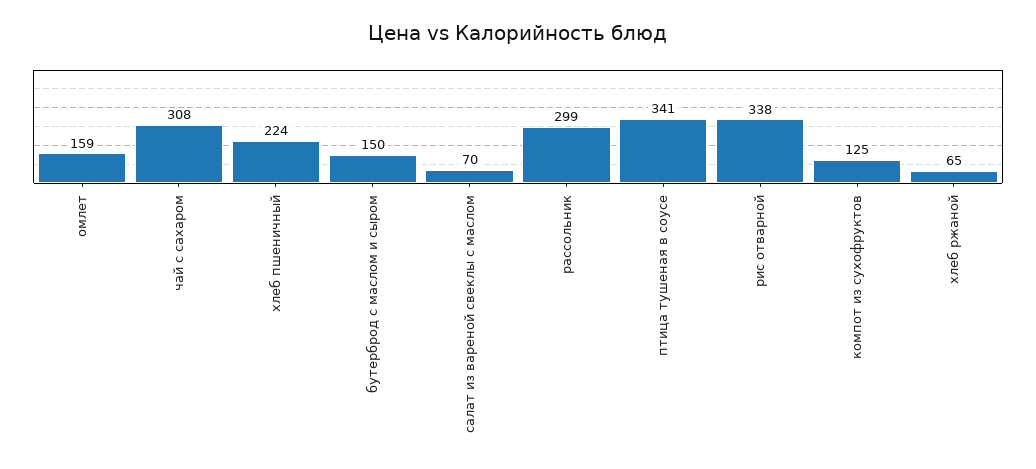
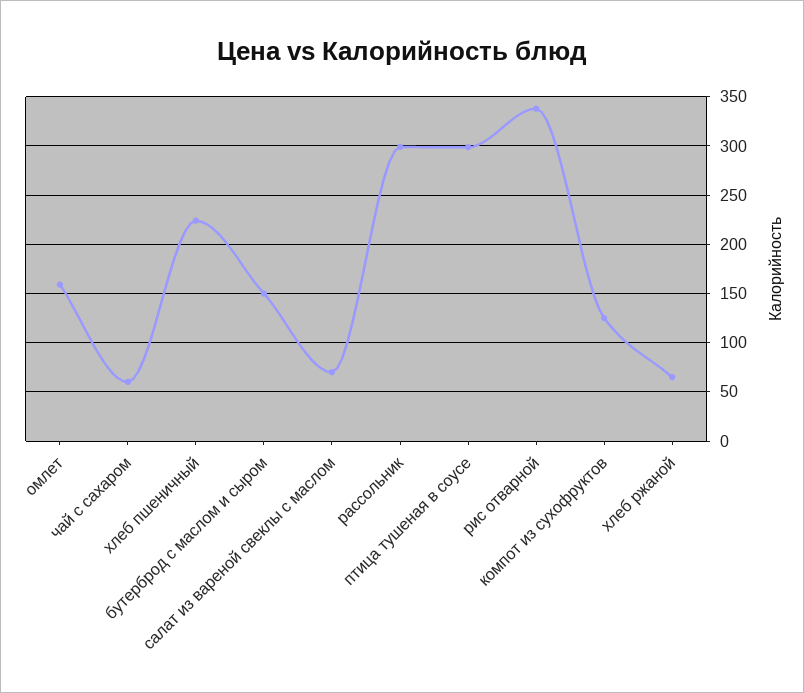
чай с сахаром: 308 -> 60
птица тушеная в соусе: 341 -> 300

